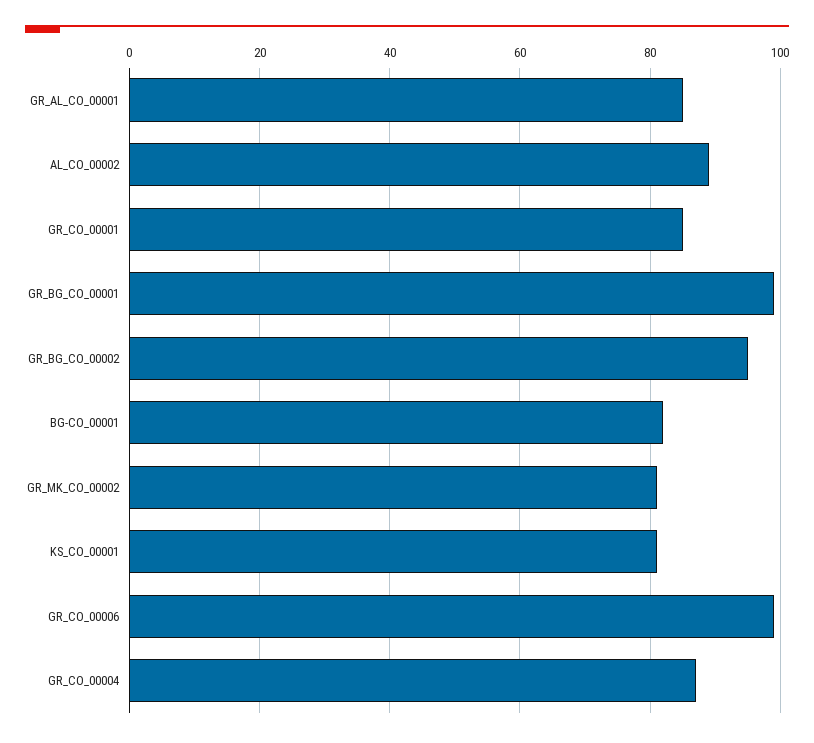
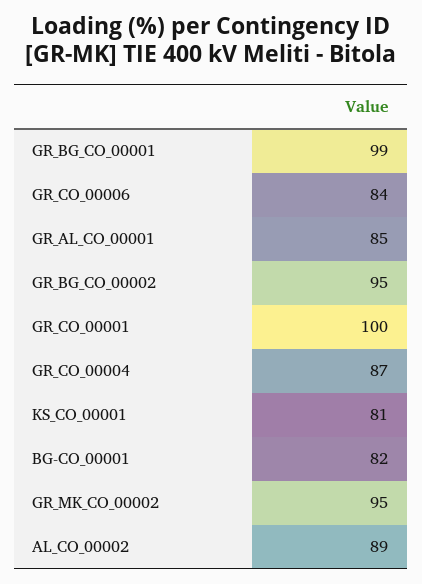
GR_CO_00001: 85 -> 100
GR_MK_CO_00002: 80 -> 95
GR_CO_00006: 100 -> 84

